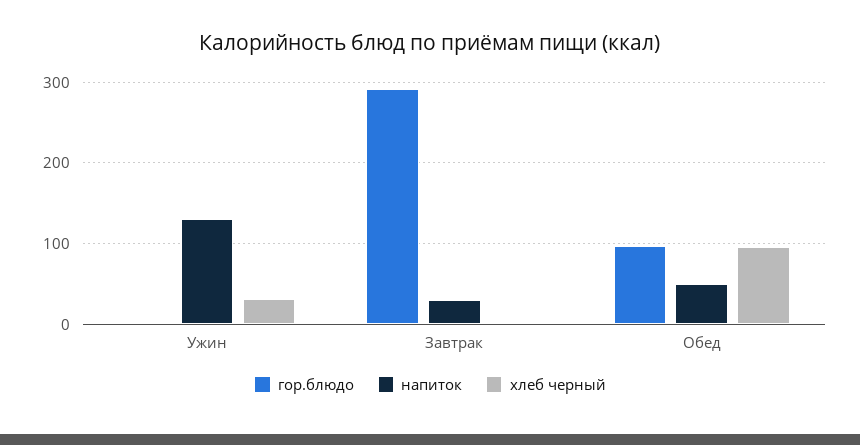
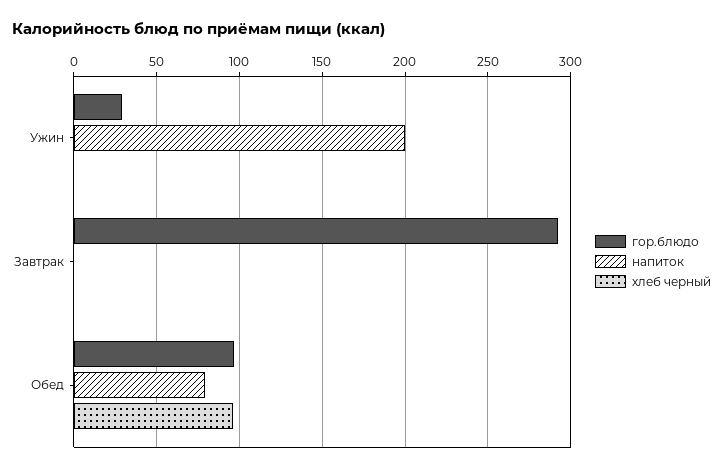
гор.блюдо, Ужин: 0 -> 30
напиток, Ужин: 130 -> 200
хлеб черный, Ужин: 30 -> 0
напиток, Завтрак: 30 -> 0
напиток, Обед: 50 -> 80

